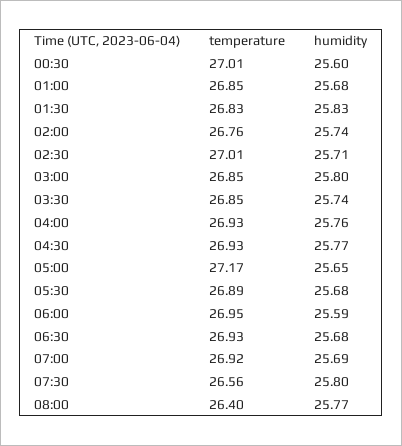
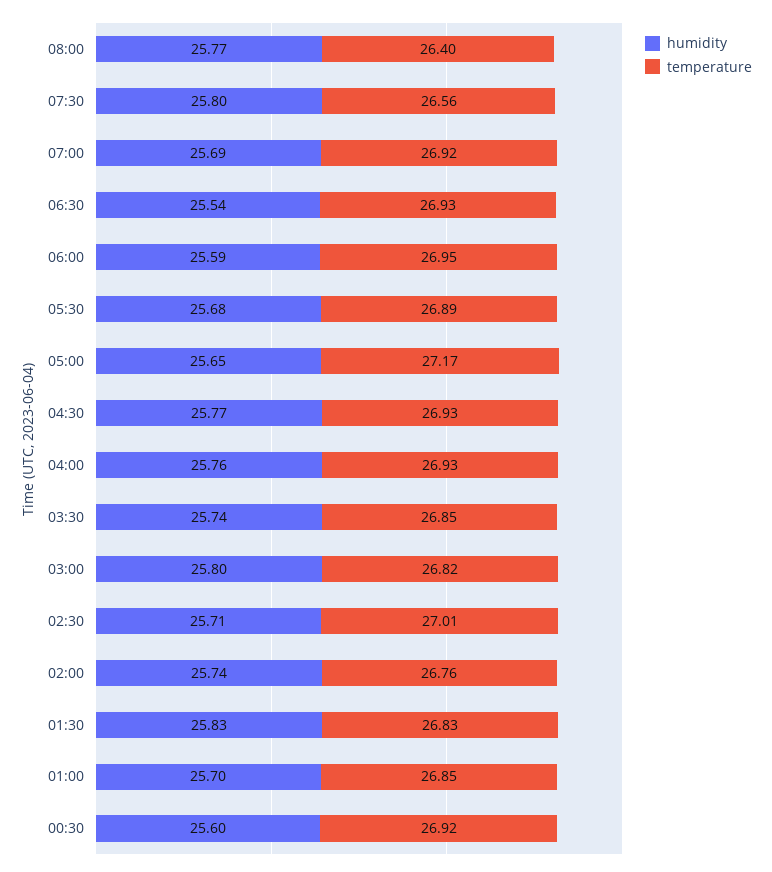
temperature, 00:30: 27.01 -> 26.92
humidity, 01:00: 25.68 -> 25.7
temperature, 03:00: 26.85 -> 26.82
humidity, 06:30: 25.68 -> 25.54

